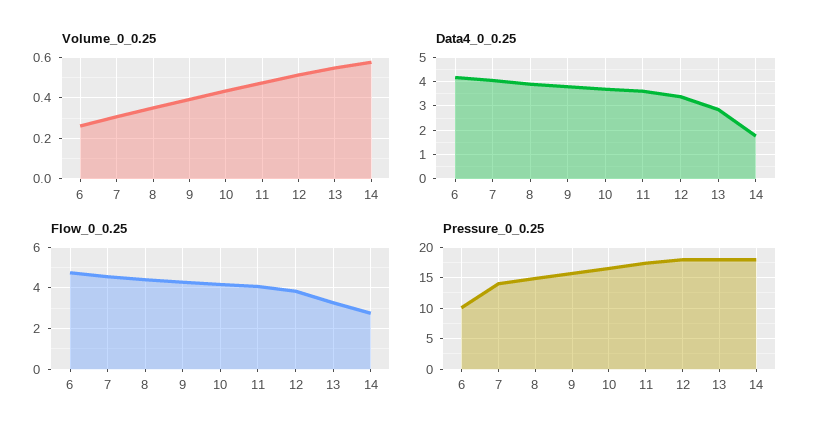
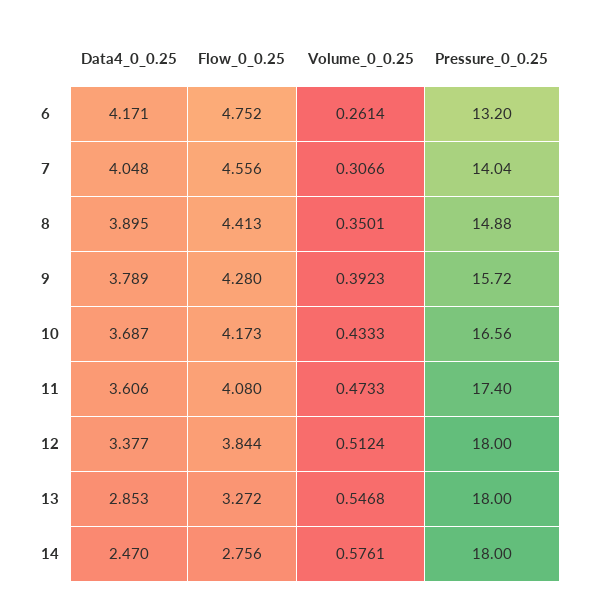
Data4_0_0.25, 14: 1.75 -> 2.47
Pressure_0_0.25, 6: 10 -> 13.2

